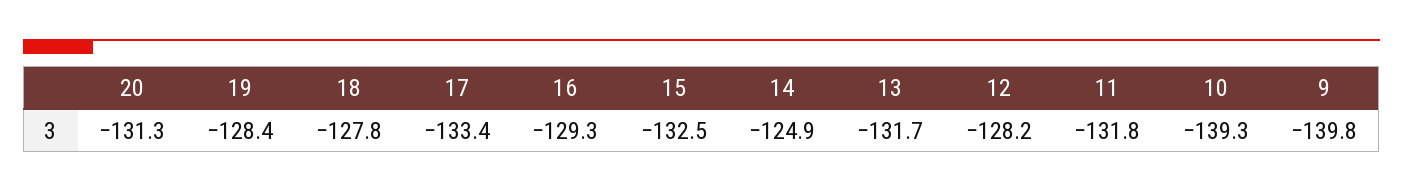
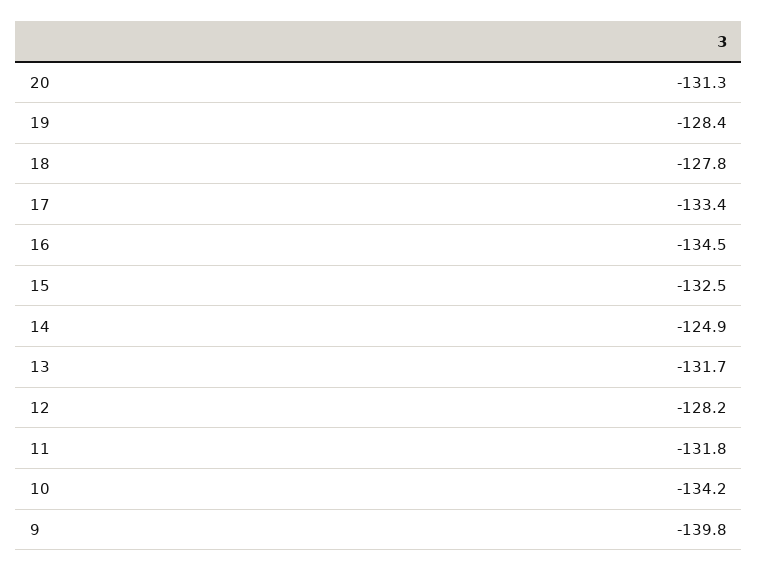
16: -129.3 -> -134.5
10: -139.3 -> -134.2

